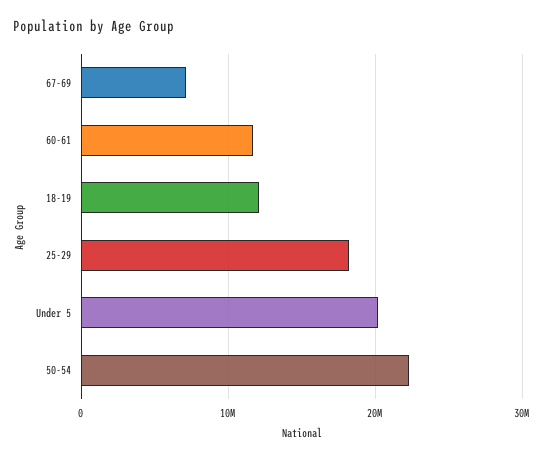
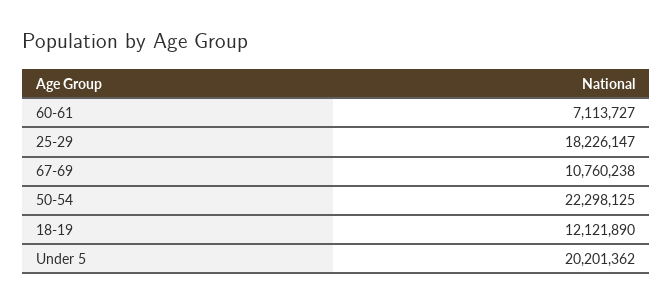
67-69: 7000000 -> 10760238
60-61: 12000000 -> 7113727

